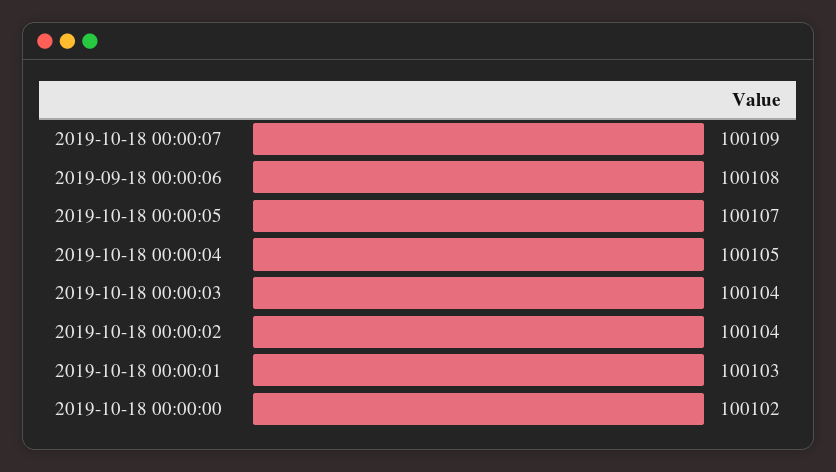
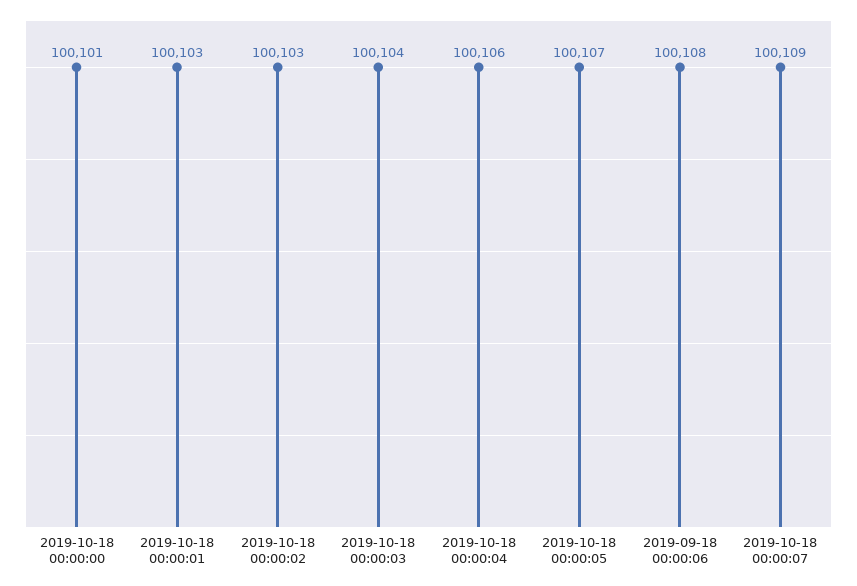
2019-10-18 00:00:04: 100105 -> 100106
2019-10-18 00:00:02: 100104 -> 100103
2019-10-18 00:00:00: 100102 -> 100101

